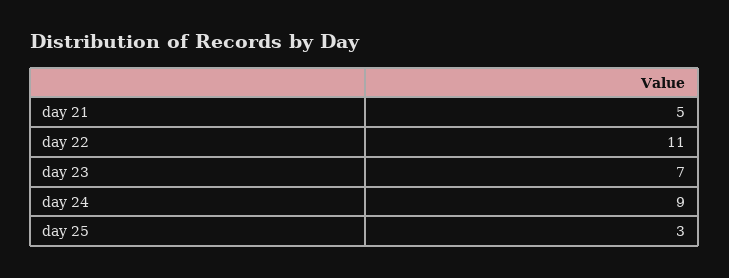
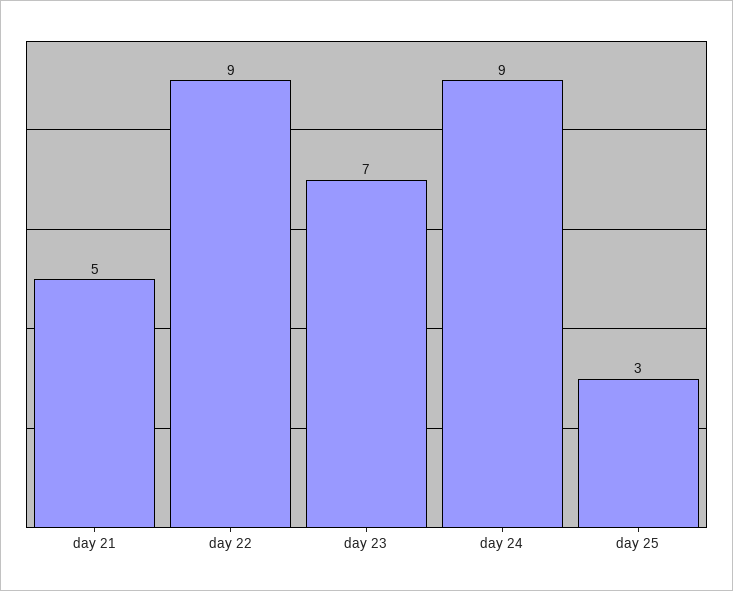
day 22: 11 -> 9

